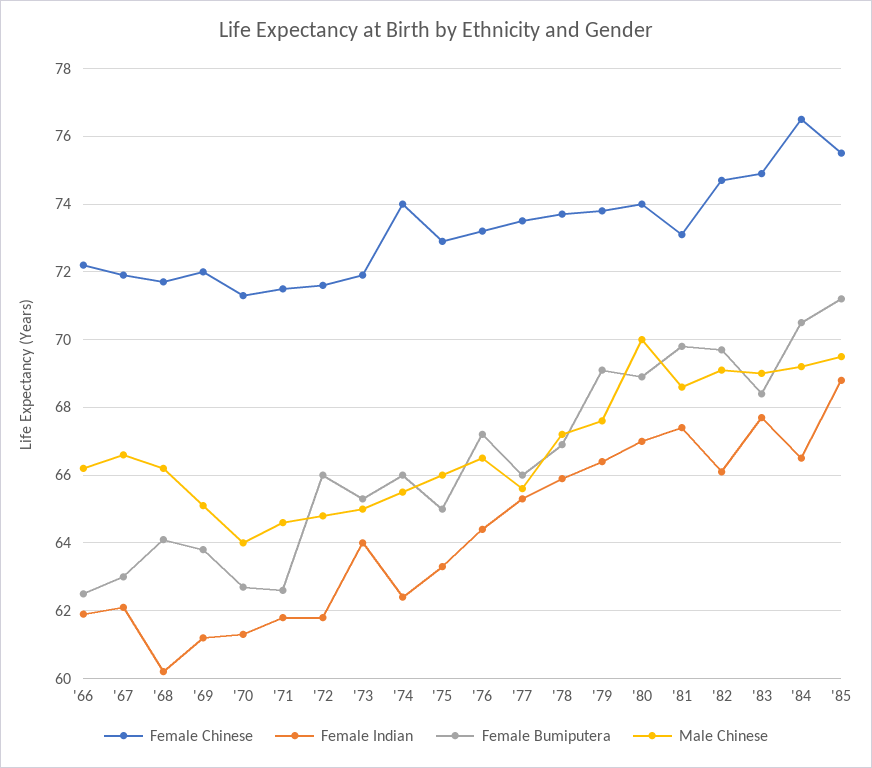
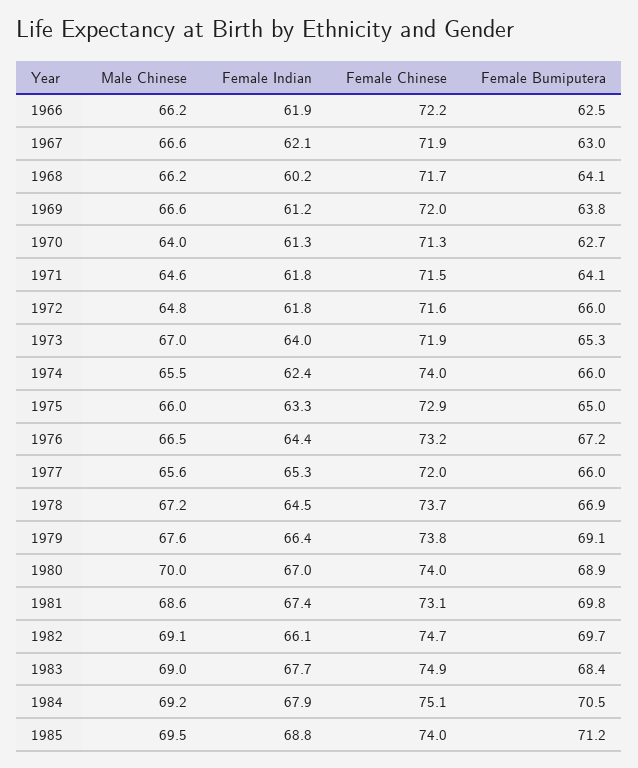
Male Chinese, '69: 65 -> 66.6
Female Bumiputera, '71: 62.5 -> 64.1
Male Chinese, '73: 65 -> 67
Female Chinese, '77: 73.5 -> 72
Female Indian, '78: 66 -> 64.5
Female Chinese, '84: 76.5 -> 75.1
Female Indian, '84: 66.5 -> 67.9
Female Chinese, '85: 75.5 -> 74

